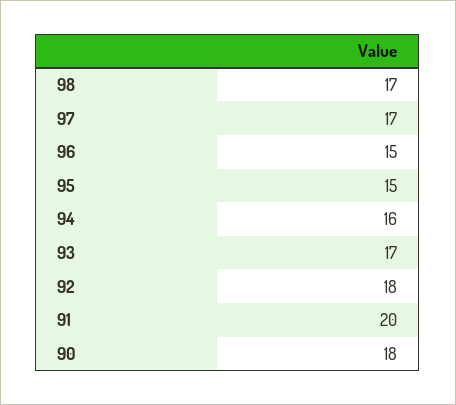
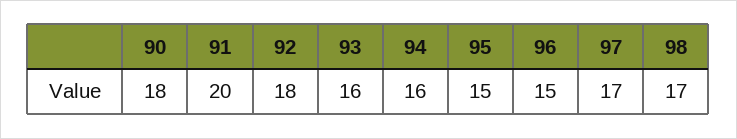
93: 17 -> 16

